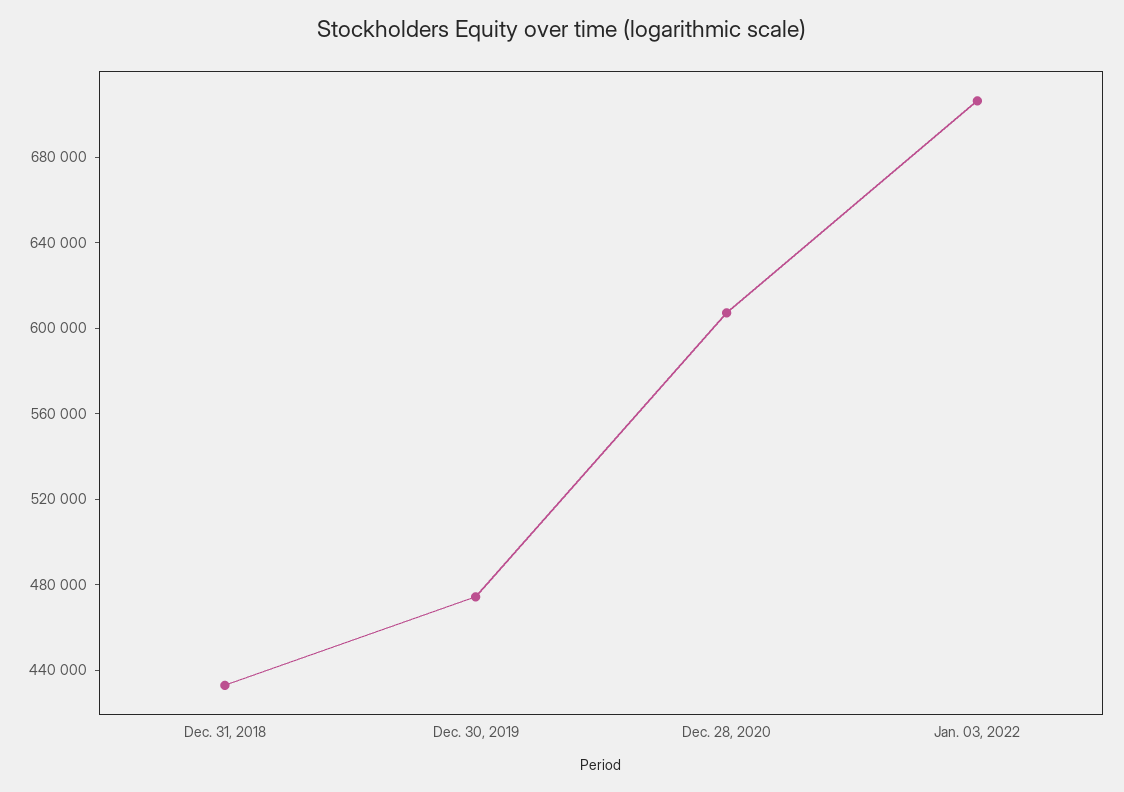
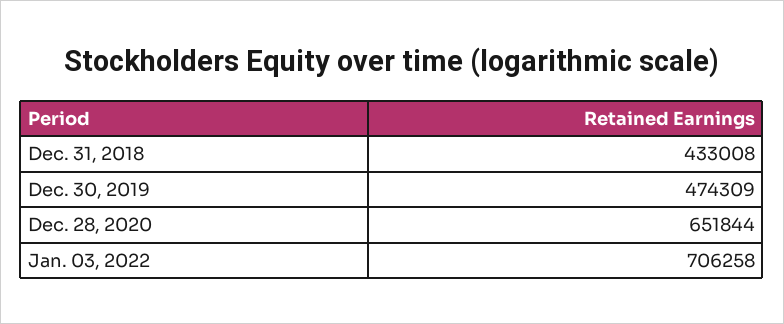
Dec. 28, 2020: 610000 -> 651844

